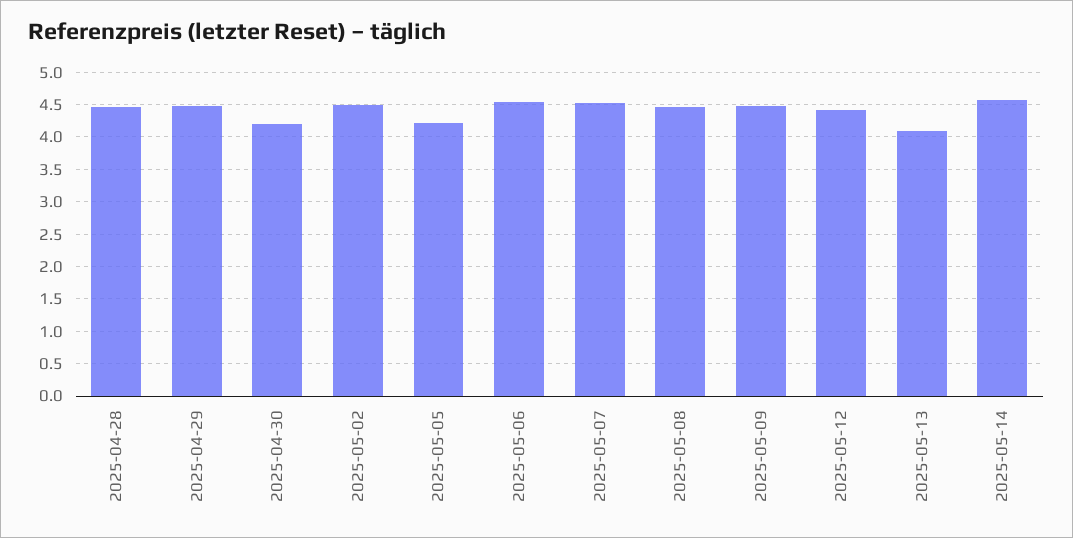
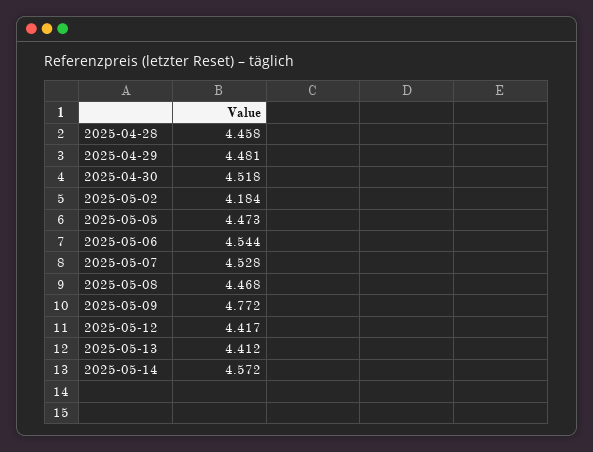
2025-04-30: 4.2 -> 4.518
2025-05-02: 4.5 -> 4.184
2025-05-05: 4.2 -> 4.473
2025-05-09: 4.5 -> 4.772
2025-05-13: 4.1 -> 4.412

